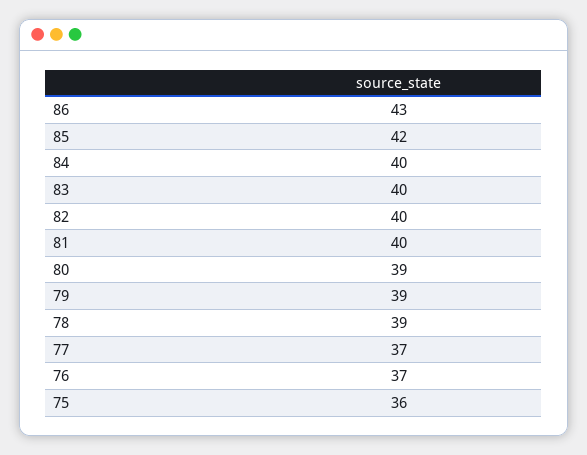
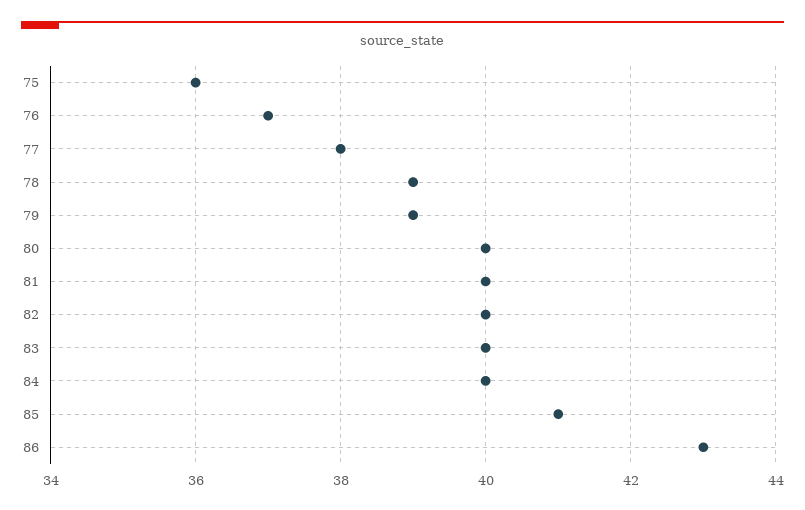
85: 42 -> 41
80: 39 -> 40
77: 37 -> 38

